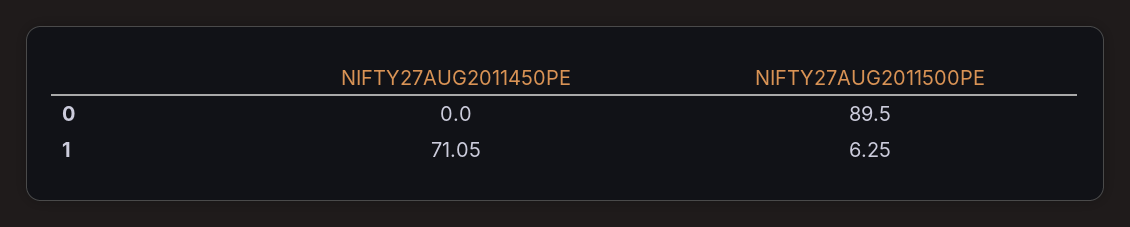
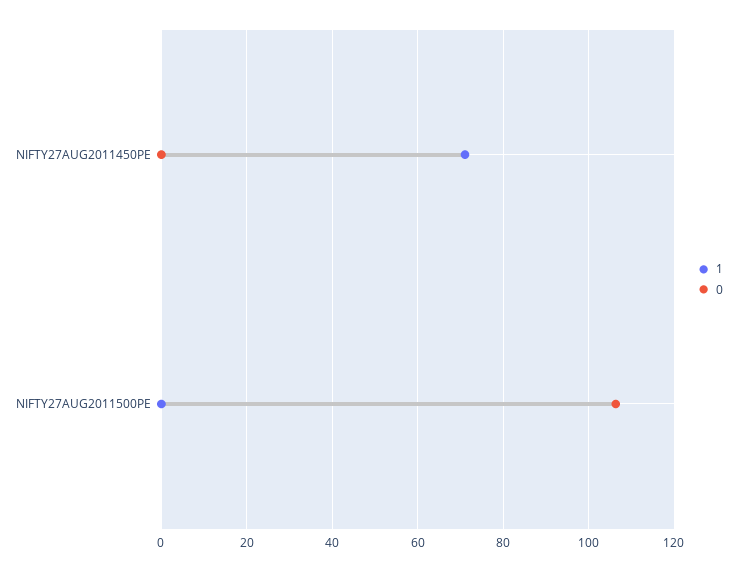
0, NIFTY27AUG2011500PE: 89.5 -> 106
1, NIFTY27AUG2011500PE: 6.25 -> 0

